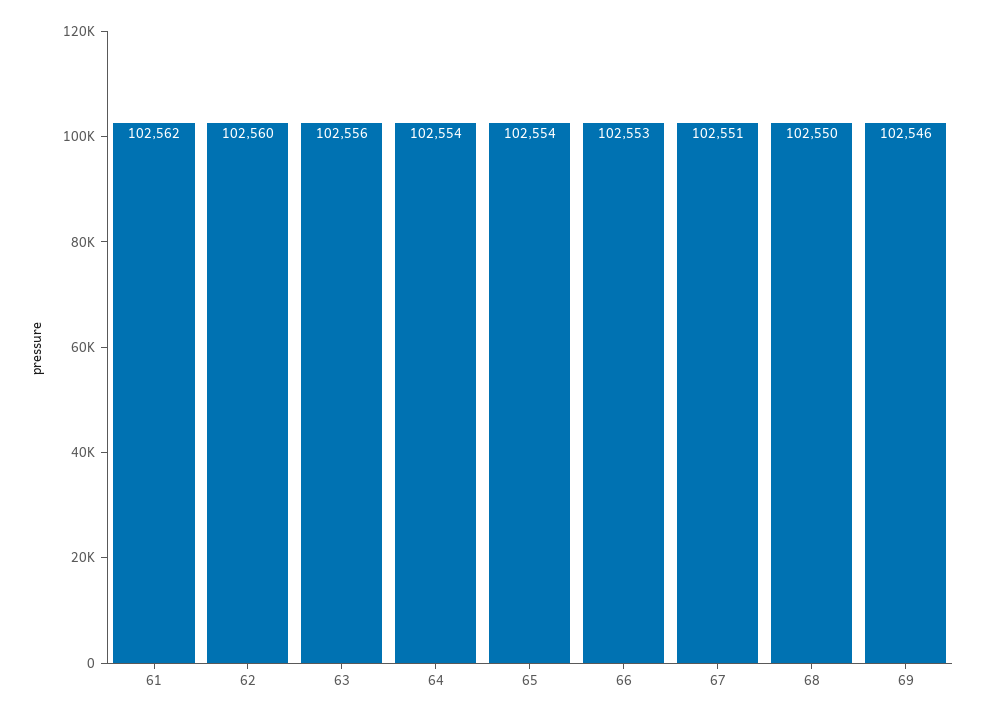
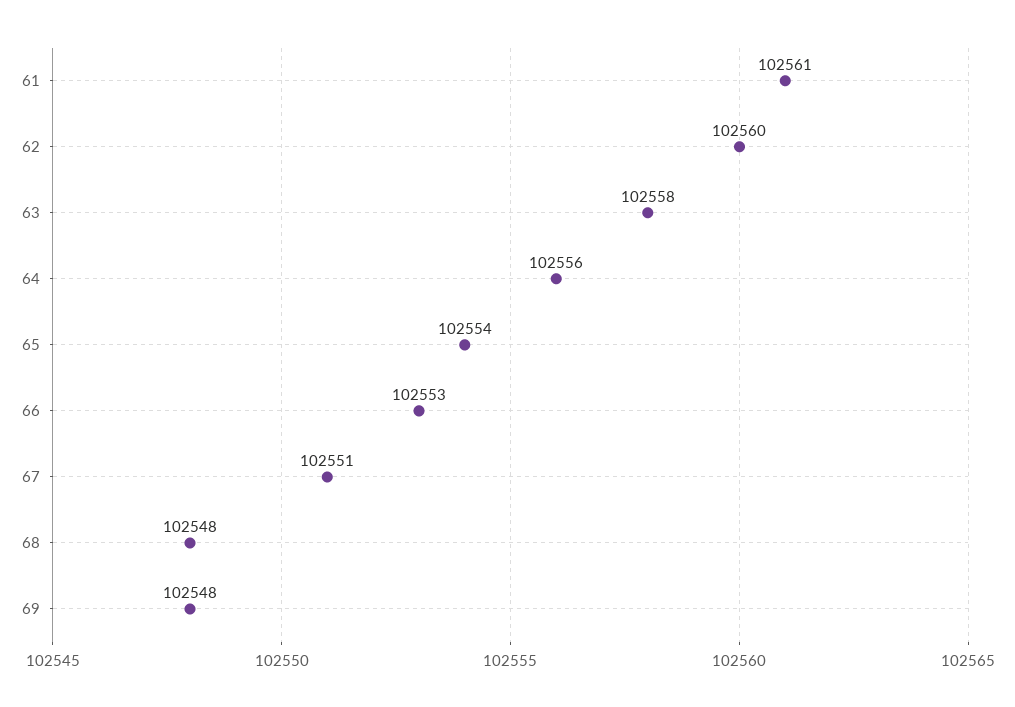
61: 102562 -> 102561
63: 102556 -> 102558
64: 102554 -> 102556
68: 102550 -> 102548
69: 102546 -> 102548

